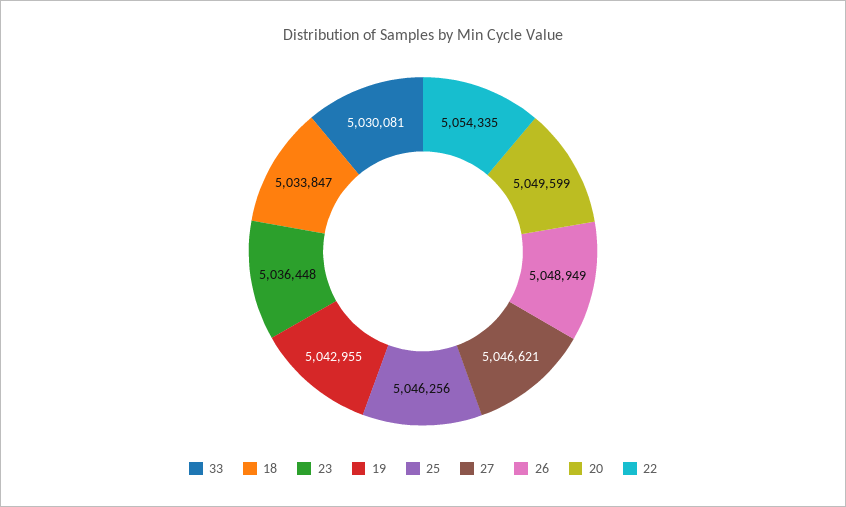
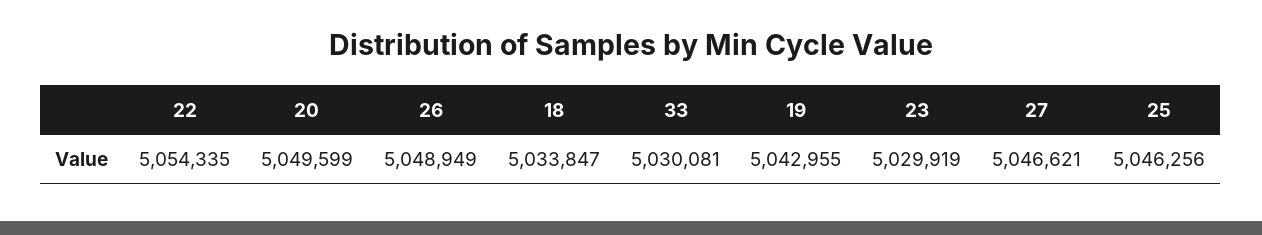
23: 5036448 -> 5029919

